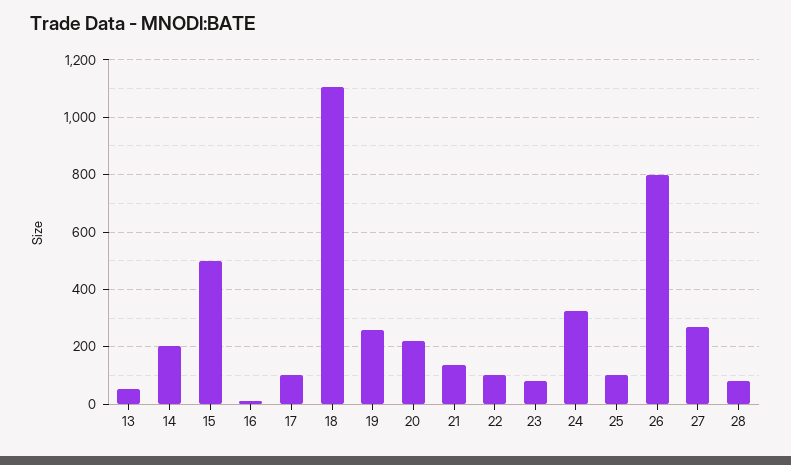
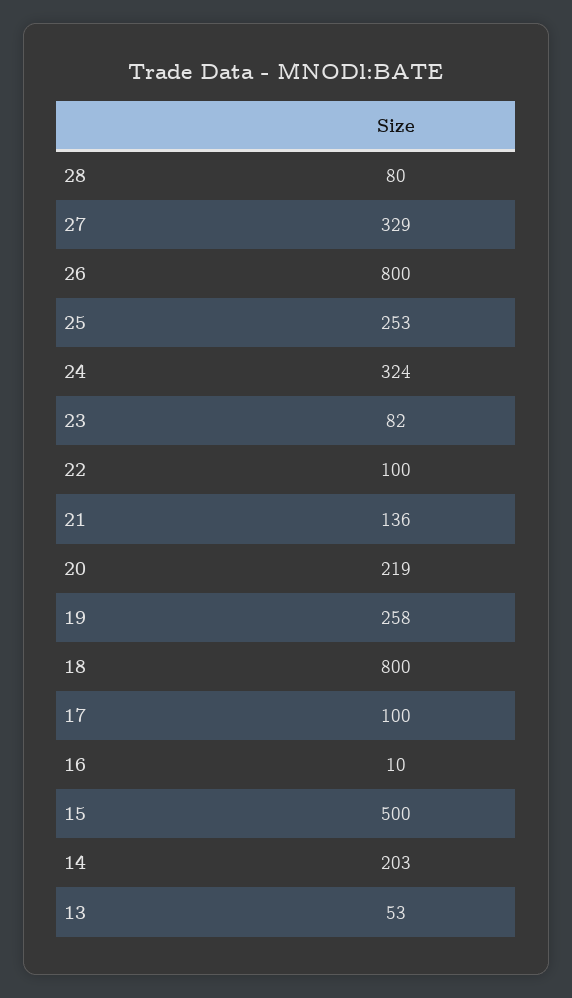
18: 1100 -> 800
25: 100 -> 253
27: 275 -> 329

